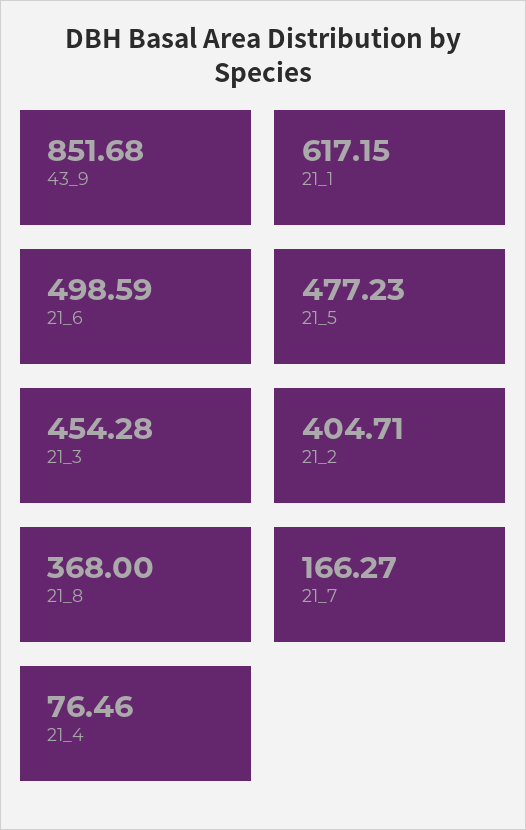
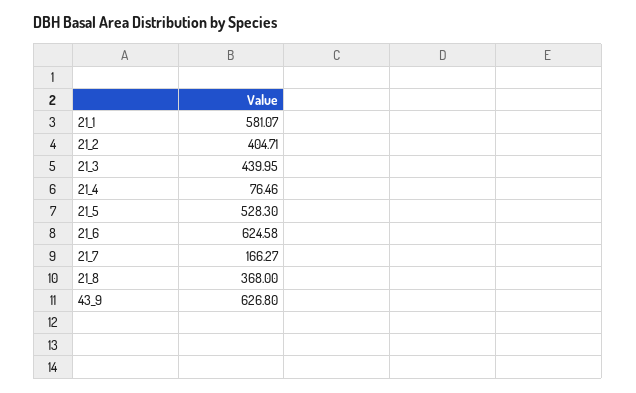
43_9: 851.68 -> 626.8
21_1: 617.15 -> 581.07
21_6: 498.59 -> 624.58
21_5: 477.23 -> 528.3
21_3: 454.28 -> 439.95

